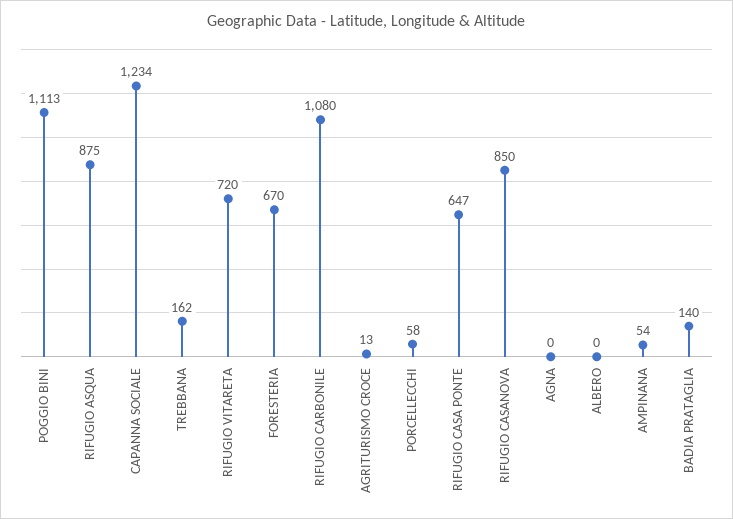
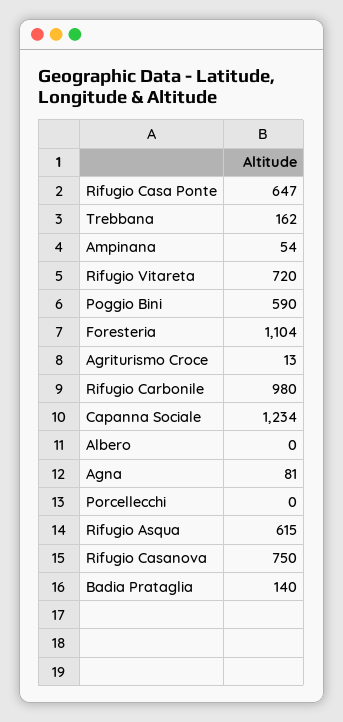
POGGIO BINI: 1113 -> 590
RIFUGIO ASQUA: 875 -> 615
FORESTERIA: 670 -> 1104
RIFUGIO CARBONILE: 1080 -> 980
PORCELLECCHI: 58 -> 0
RIFUGIO CASANOVA: 850 -> 750
AGNA: 0 -> 81

